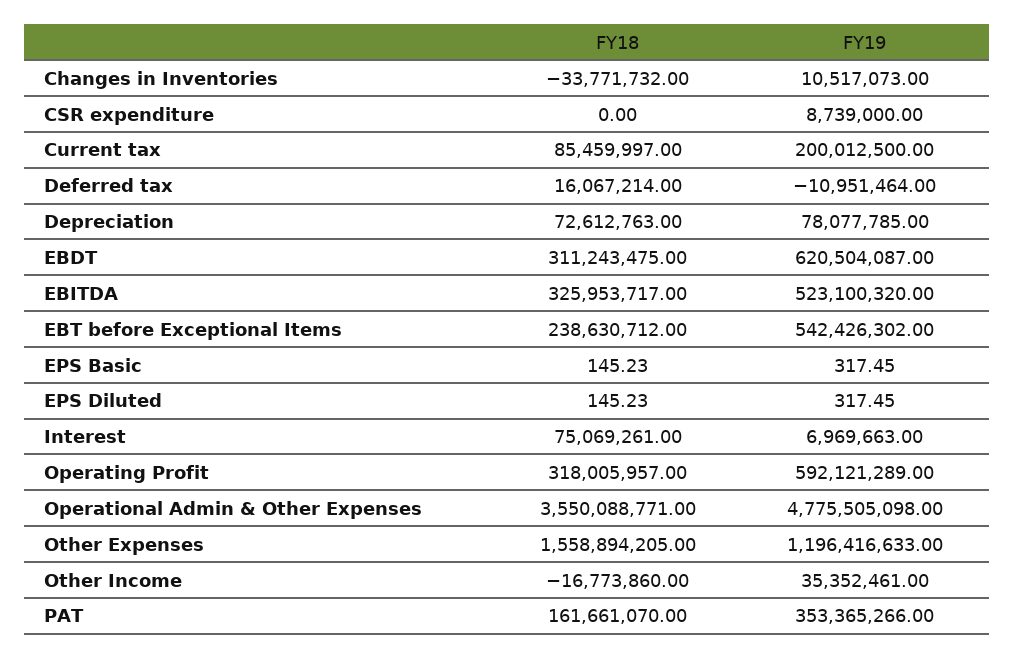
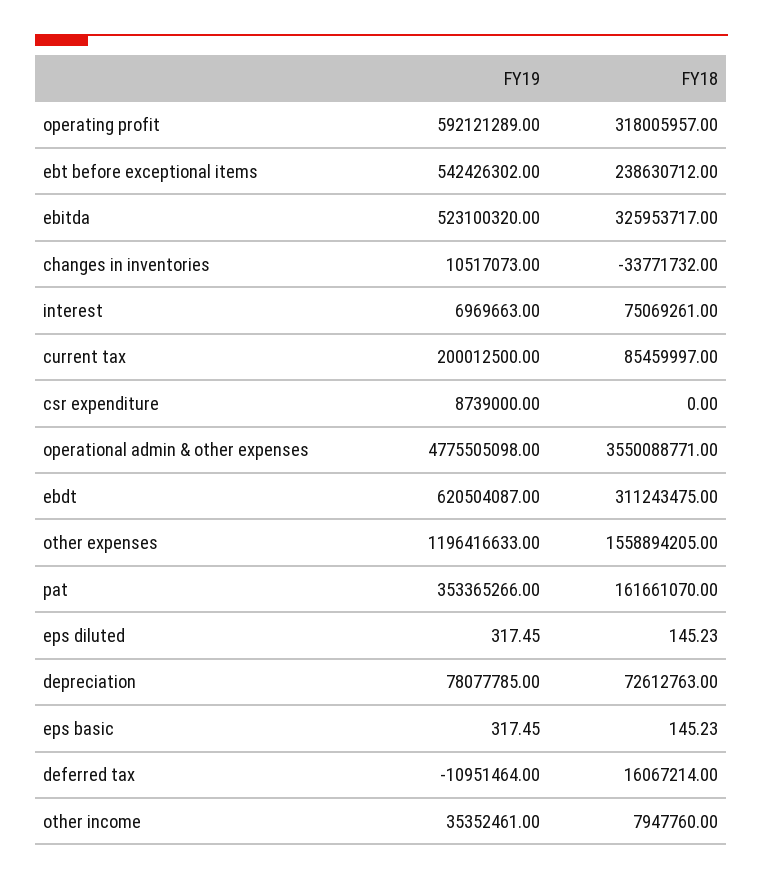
FY18, Other Income: -16773860 -> 7947760

